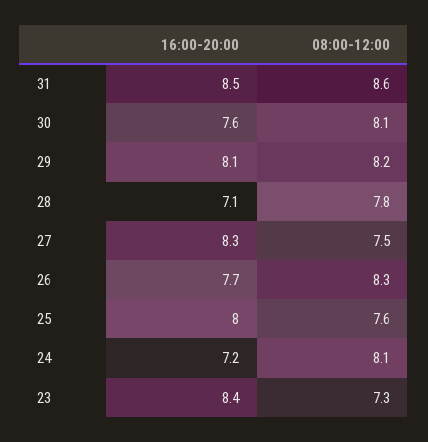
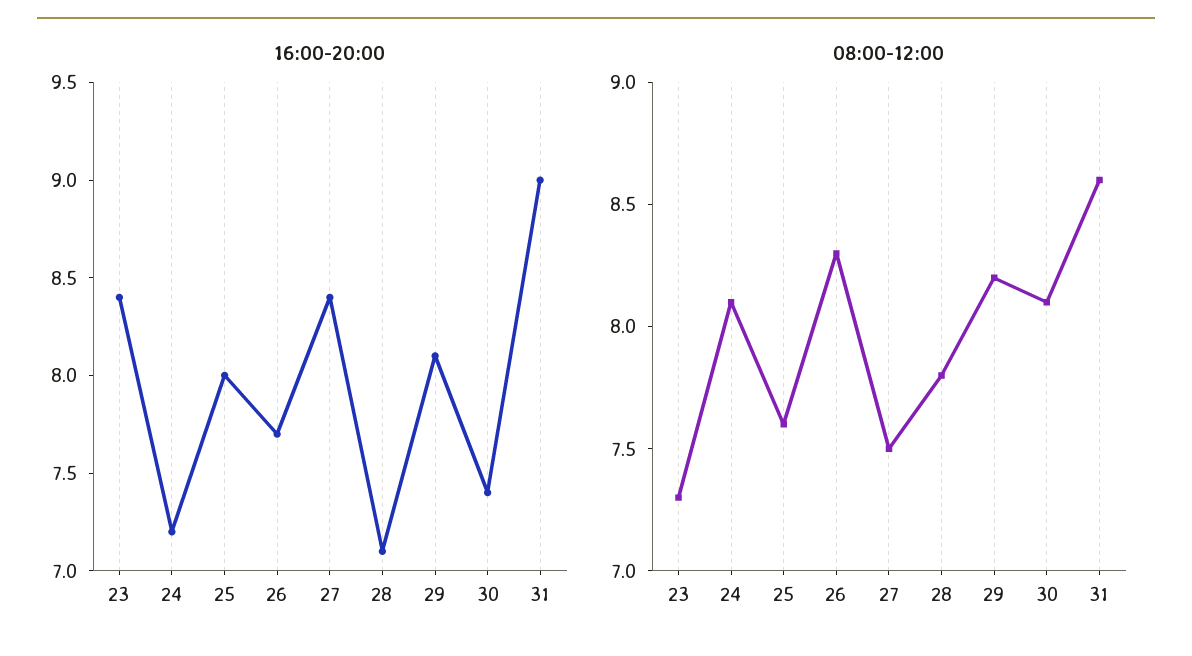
16:00-20:00, 31: 8.5 -> 9
16:00-20:00, 30: 7.6 -> 7.4
16:00-20:00, 27: 8.3 -> 8.4

